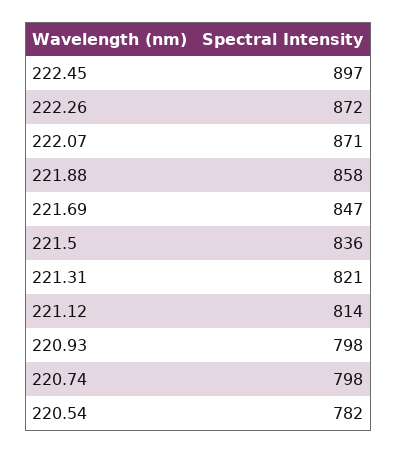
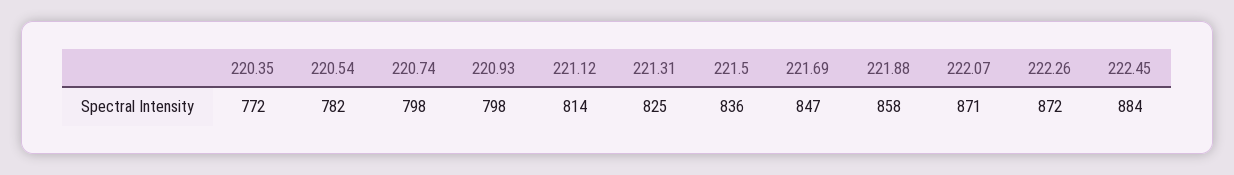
222.45: 897 -> 884
221.31: 821 -> 825
220.35: none -> 772

